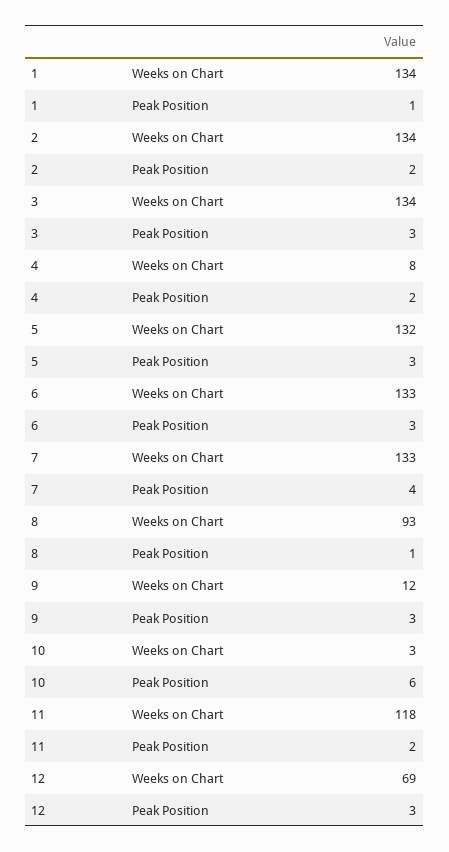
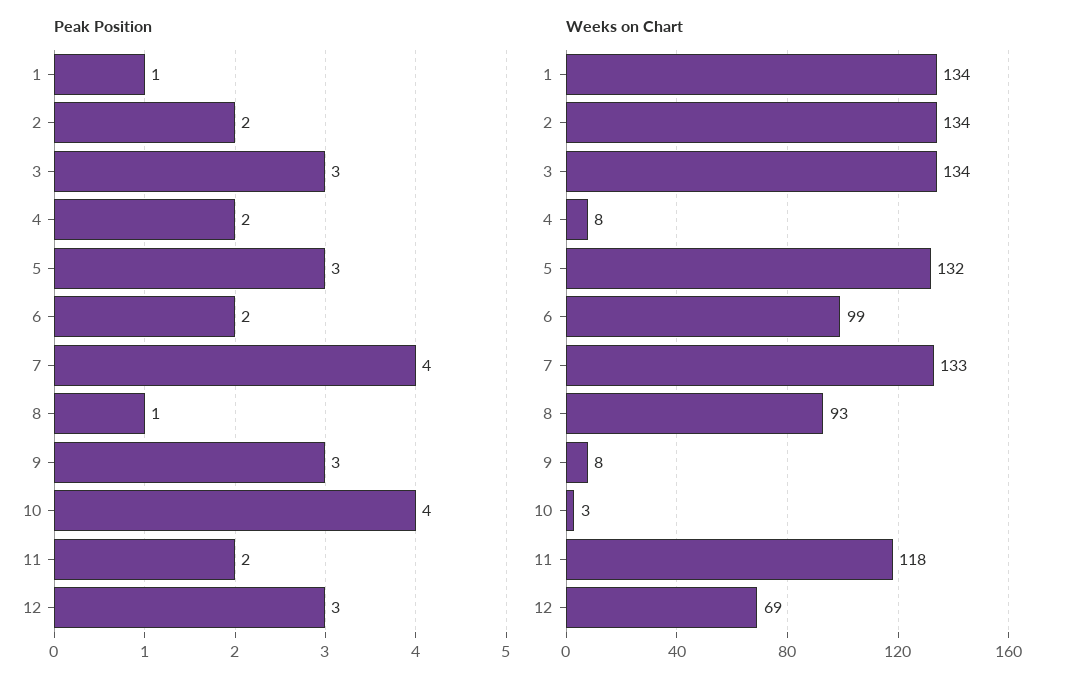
Weeks on Chart, 6: 133 -> 99
Peak Position, 6: 3 -> 2
Weeks on Chart, 9: 12 -> 8
Peak Position, 10: 6 -> 4

